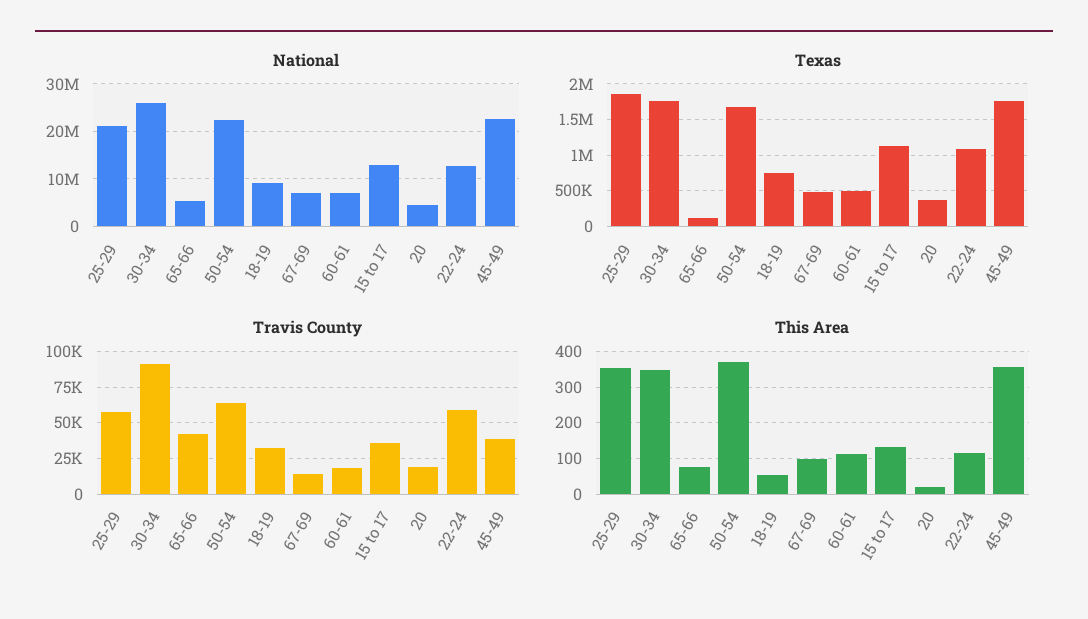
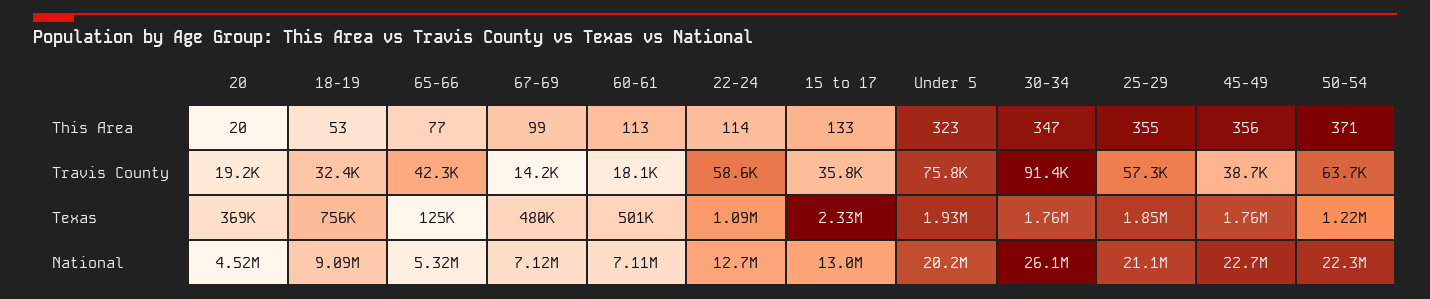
Texas, 50-54: 1700000 -> 1220000
Texas, 15 to 17: 1100000 -> 2330000
This Area, Under 5: none -> 323
Travis County, Under 5: none -> 75800
Texas, Under 5: none -> 1930000
National, Under 5: none -> 20200000

